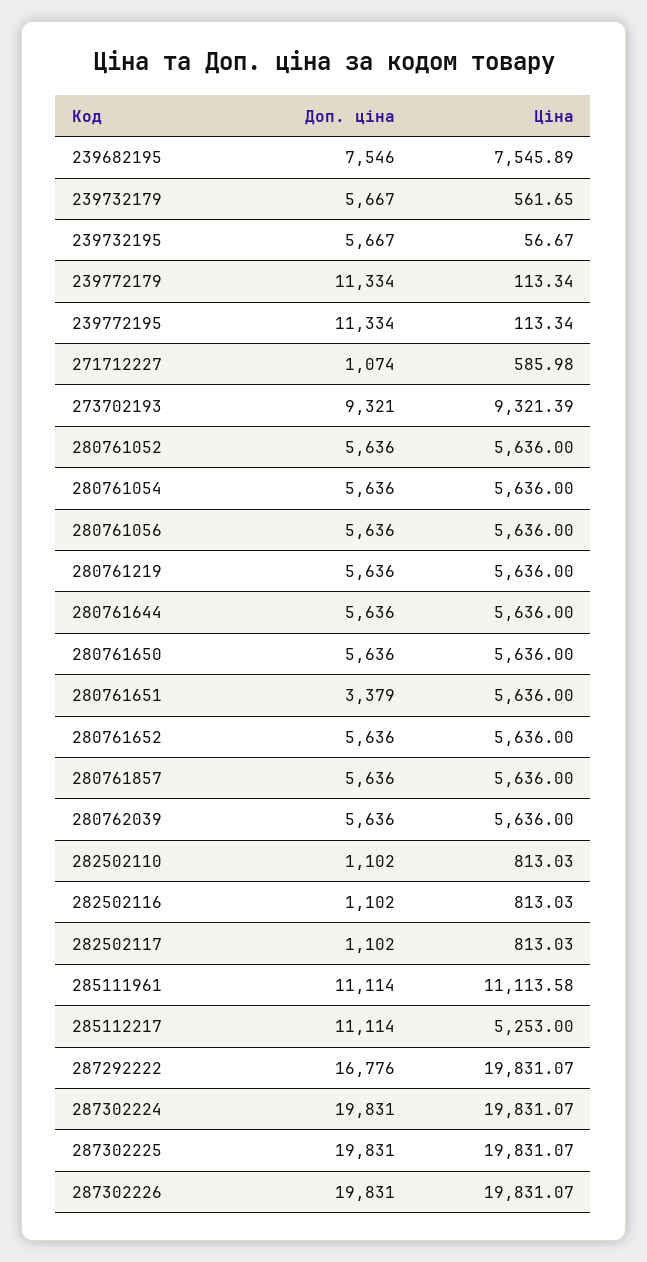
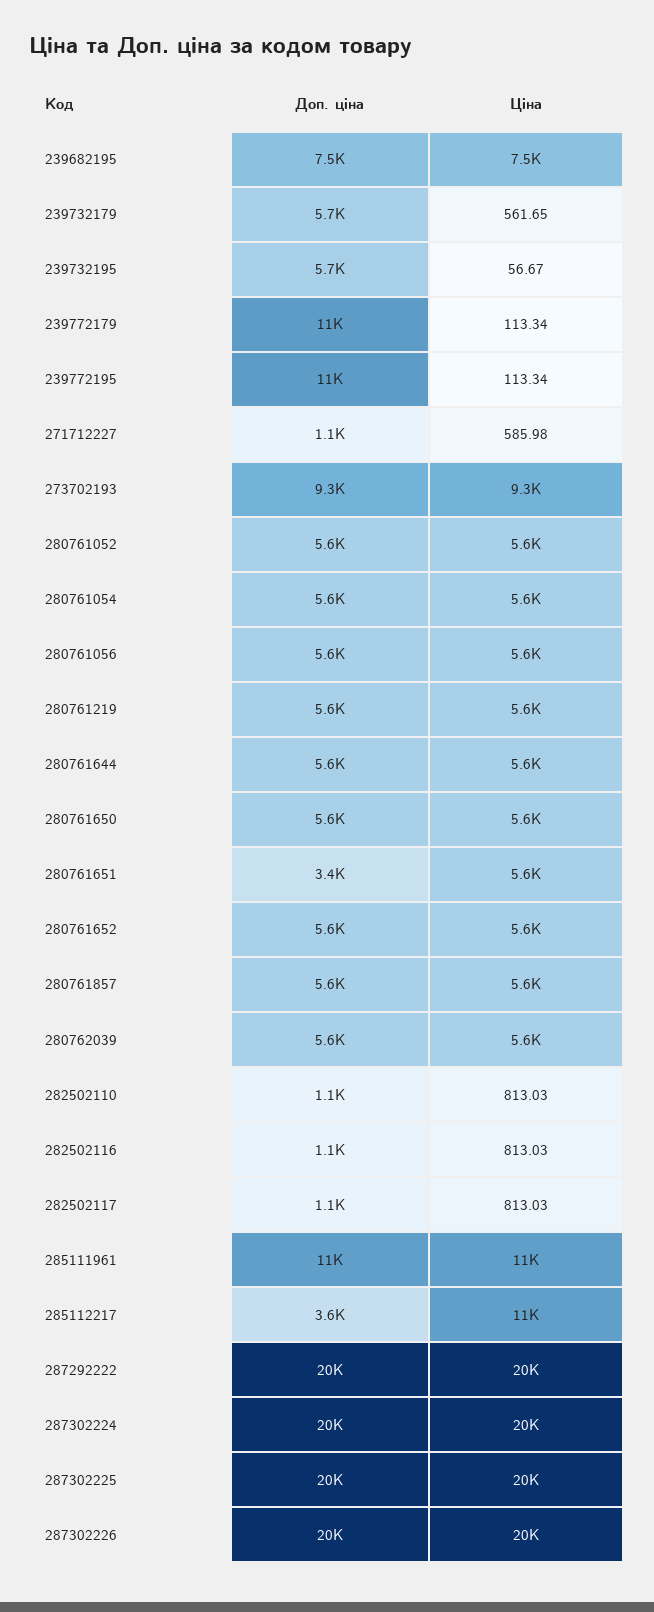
Доп. ціна, 285112217: 11114 -> 3600
Ціна, 285112217: 5253 -> 11000
Доп. ціна, 287292222: 16776 -> 20000

